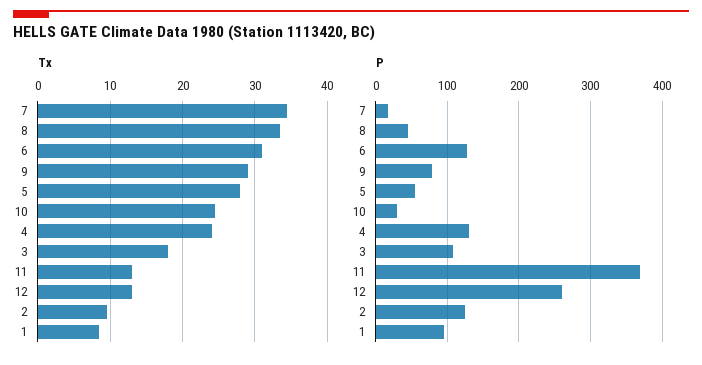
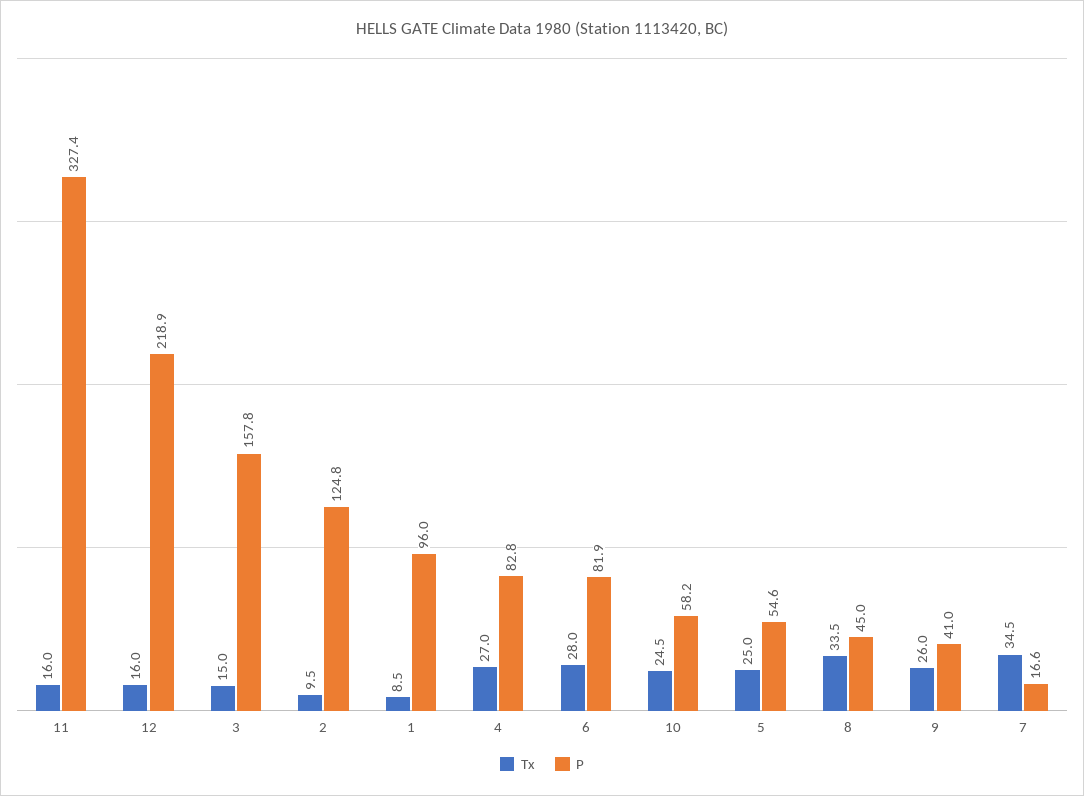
Tx, 6: 31 -> 28
Tx, 9: 29 -> 26
Tx, 5: 28 -> 25
Tx, 4: 24 -> 27
Tx, 3: 18 -> 15
Tx, 11: 13 -> 16
Tx, 12: 13 -> 16
P, 6: 130 -> 81.9
P, 9: 80 -> 41
P, 10: 30 -> 58.2
P, 4: 130 -> 82.8
P, 3: 110 -> 157.8
P, 11: 370 -> 327.4
P, 12: 260 -> 218.9

